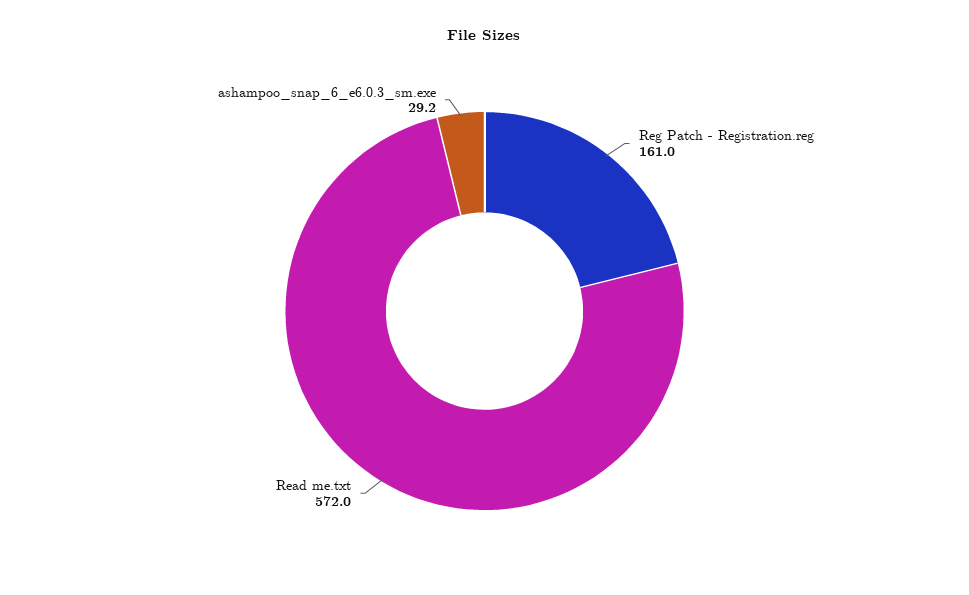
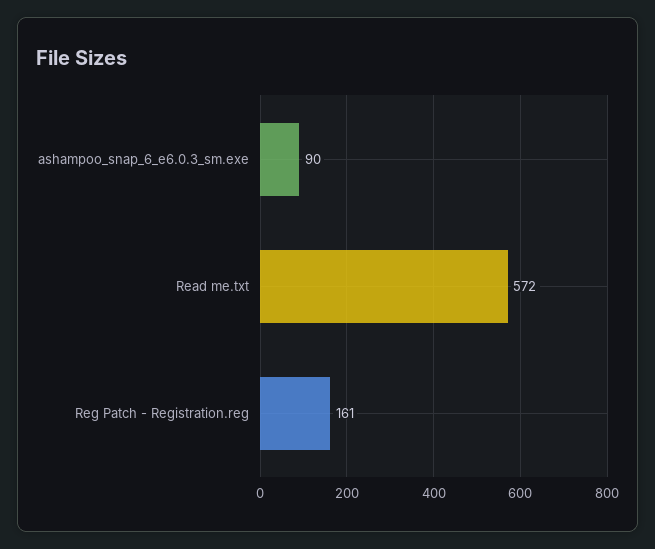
ashampoo_snap_6_e6.0.3_sm.exe: 29.2 -> 90

